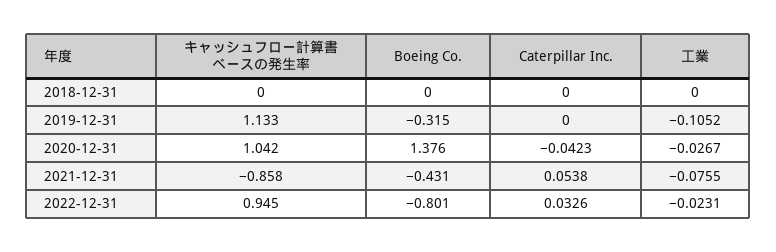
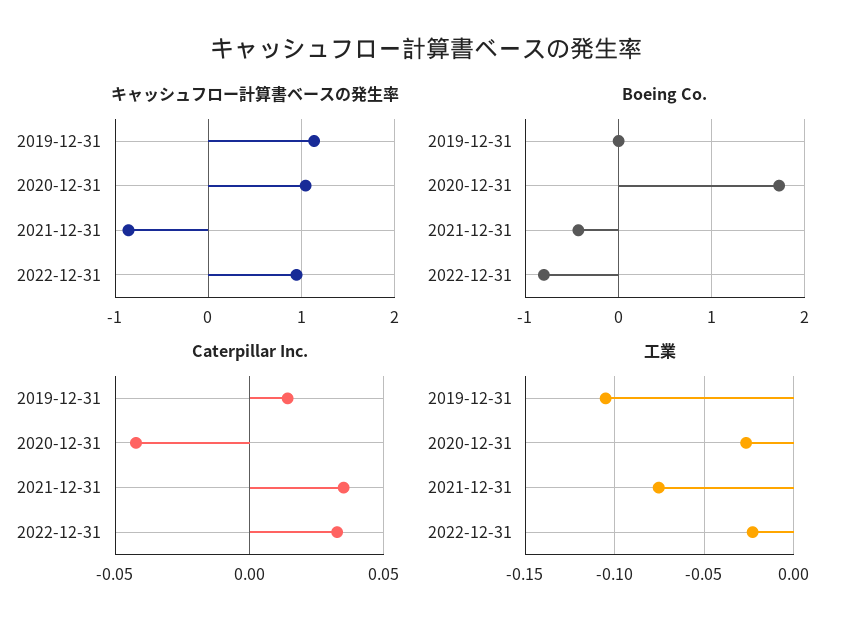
キャッシュフロー計算書ベースの発生率, 2018-12-31: 0 -> none
Boeing Co., 2018-12-31: 0 -> none
Caterpillar Inc., 2018-12-31: 0 -> none
工業, 2018-12-31: 0 -> none
Boeing Co., 2019-12-31: -0.315 -> 0
Caterpillar Inc., 2019-12-31: 0 -> 0.015
Boeing Co., 2020-12-31: 1.376 -> 1.7
Caterpillar Inc., 2021-12-31: 0.0538 -> 0.035

